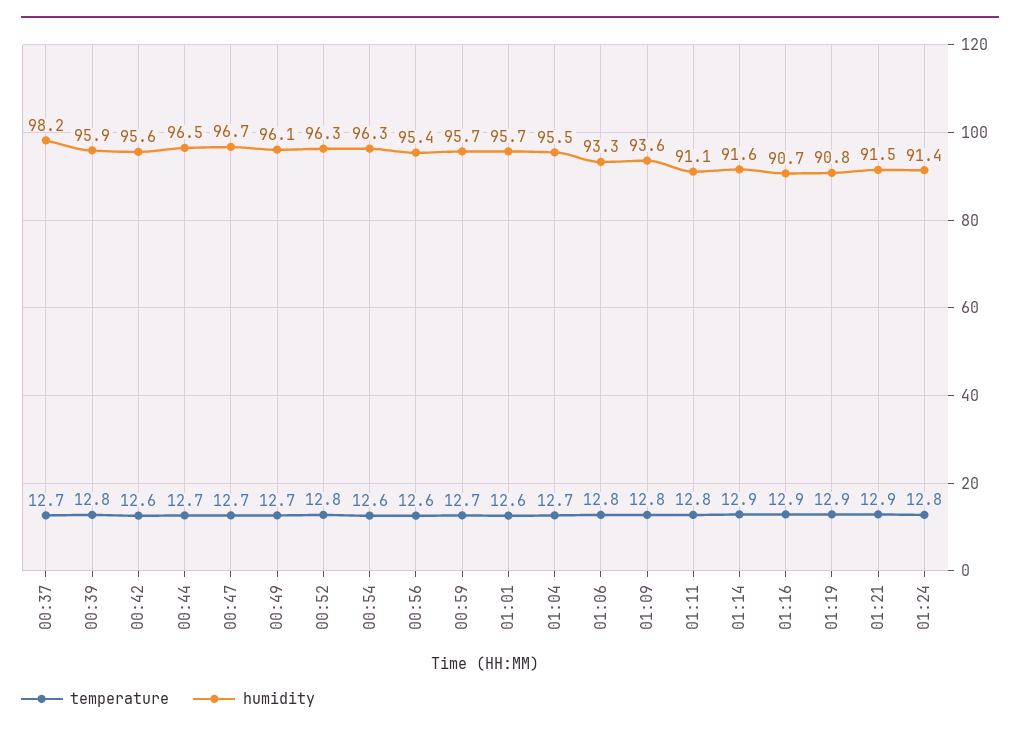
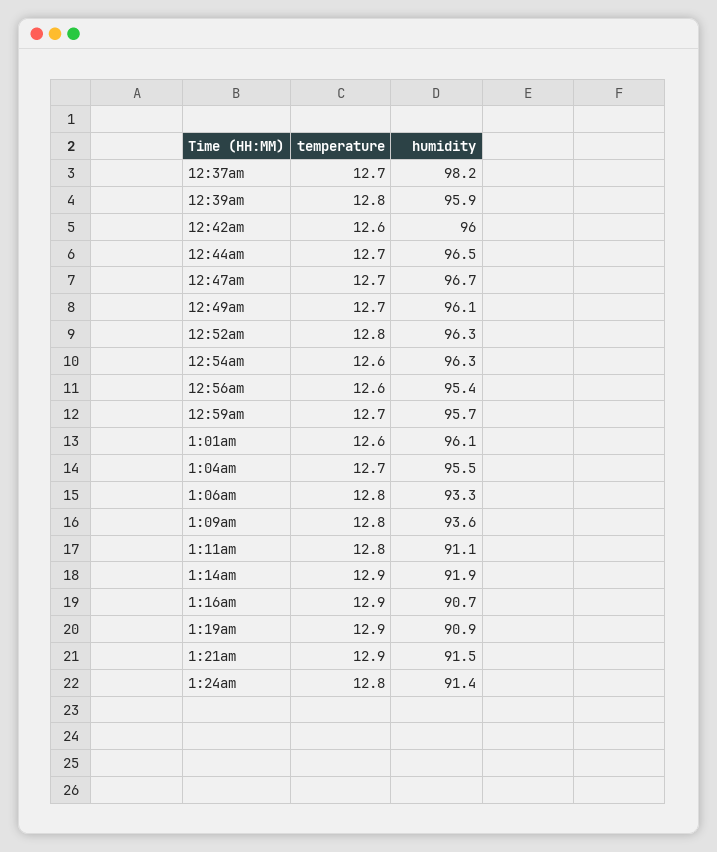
humidity, 00:42: 95.6 -> 96
humidity, 01:01: 95.7 -> 96.1
humidity, 01:14: 91.6 -> 91.9
humidity, 01:19: 90.8 -> 90.9

